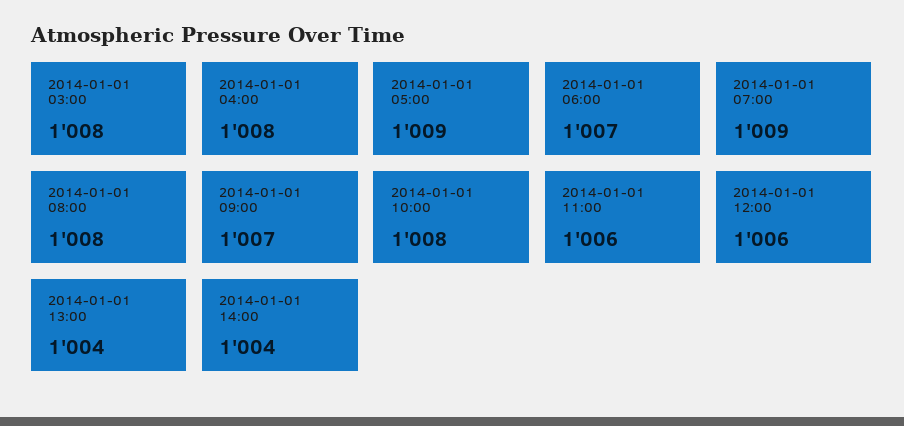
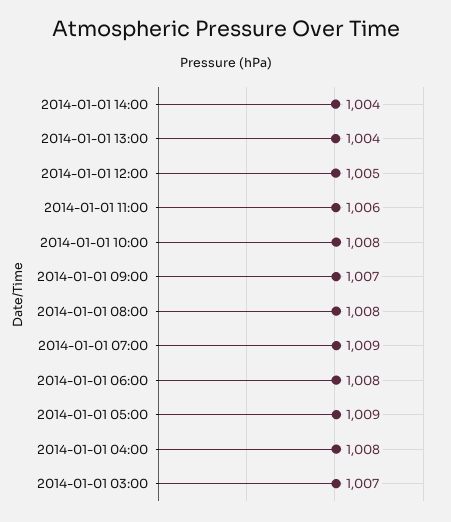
2014-01-01 03:00: 1008 -> 1007
2014-01-01 06:00: 1007 -> 1008
2014-01-01 12:00: 1006 -> 1005

